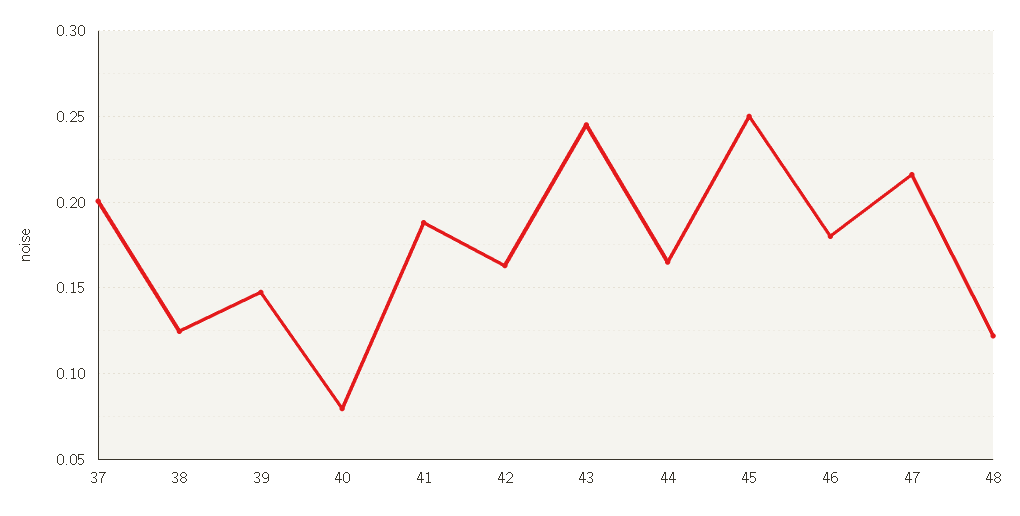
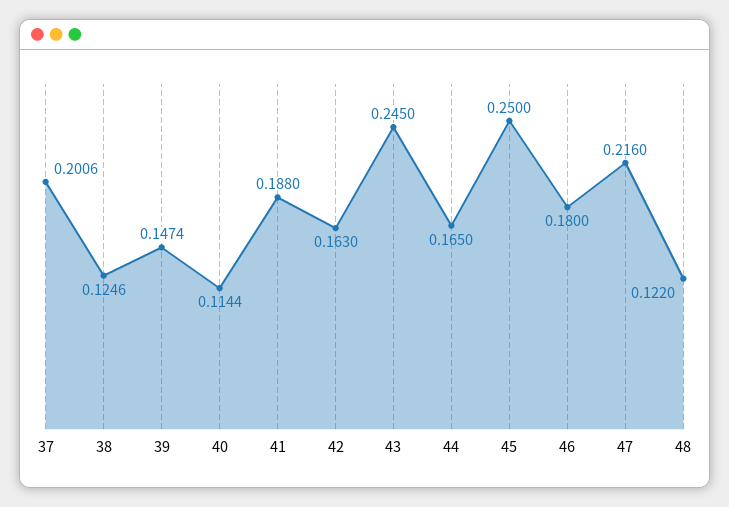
40: 0.08 -> 0.1144

